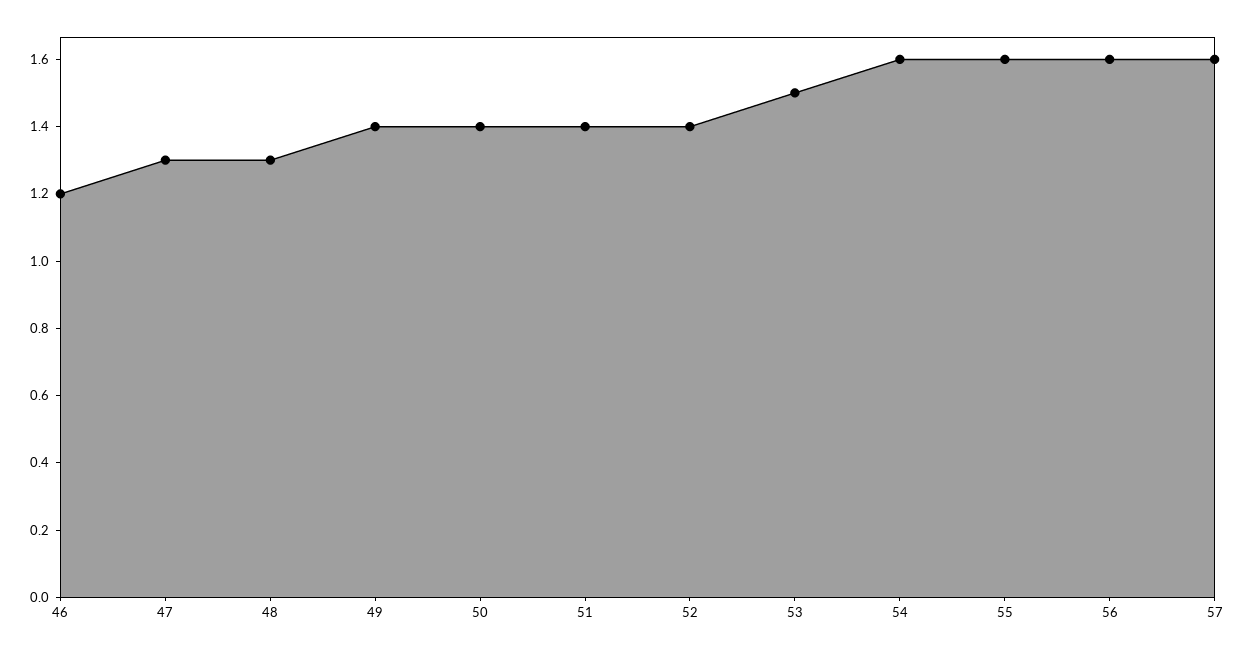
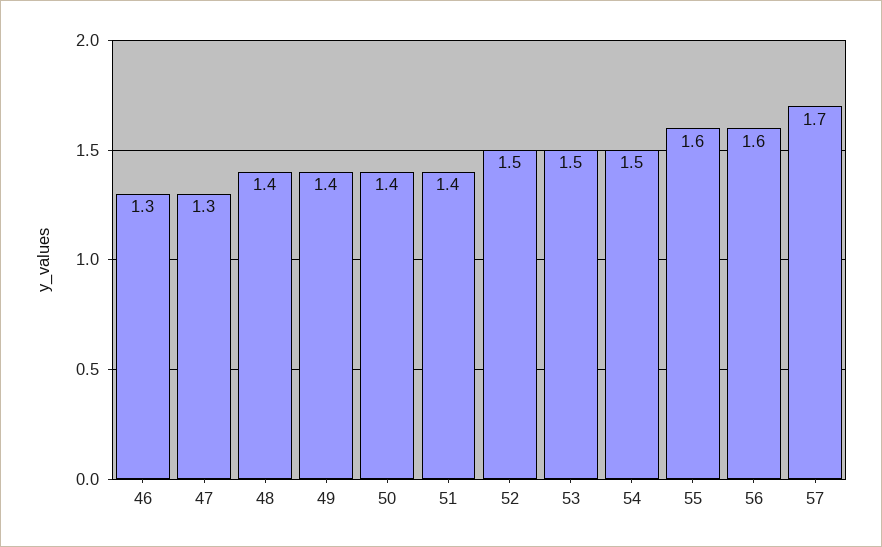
46: 1.2 -> 1.3
48: 1.3 -> 1.4
52: 1.4 -> 1.5
54: 1.6 -> 1.5
57: 1.6 -> 1.7

